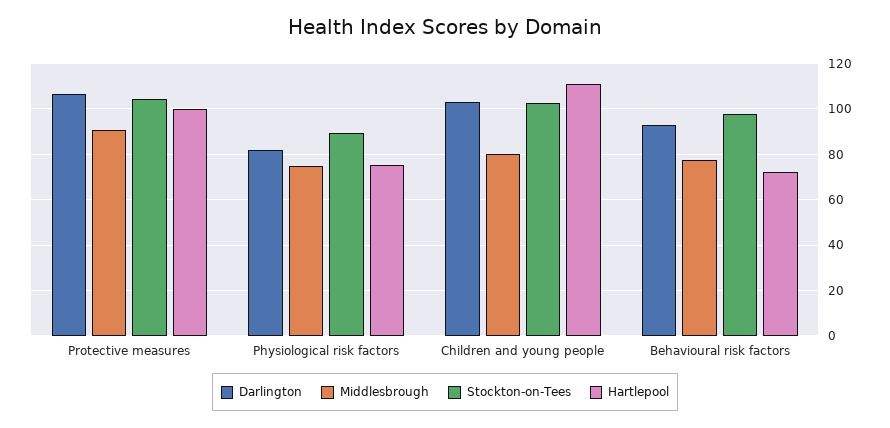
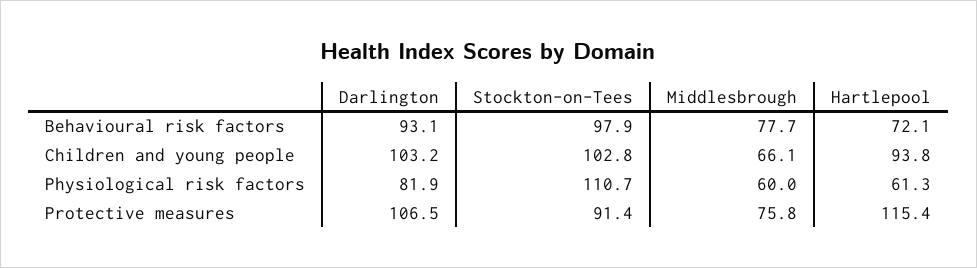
Middlesbrough, Protective measures: 90 -> 75.8
Stockton-on-Tees, Protective measures: 105 -> 91.4
Hartlepool, Protective measures: 100 -> 115.4
Middlesbrough, Physiological risk factors: 75 -> 60
Stockton-on-Tees, Physiological risk factors: 90 -> 110.7
Hartlepool, Physiological risk factors: 75 -> 61.3
Middlesbrough, Children and young people: 80 -> 66.1
Hartlepool, Children and young people: 110 -> 93.8

